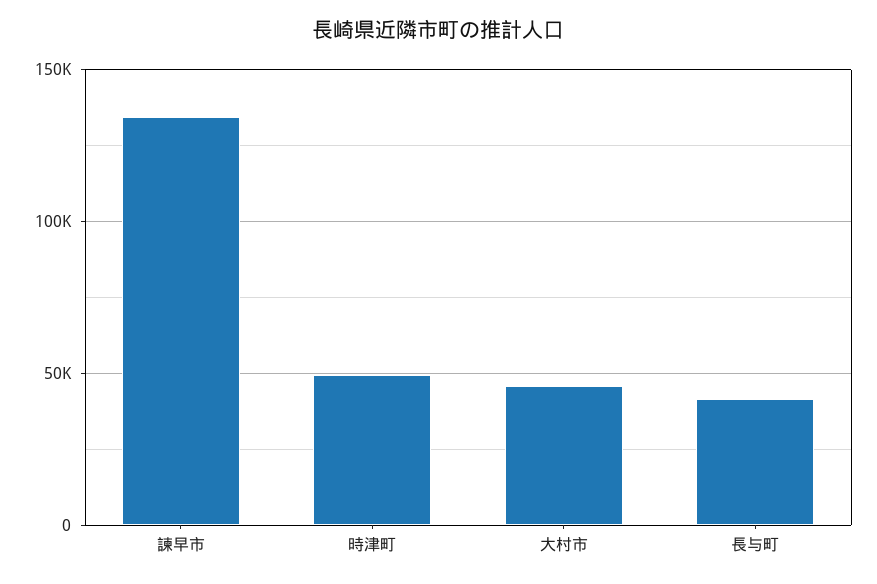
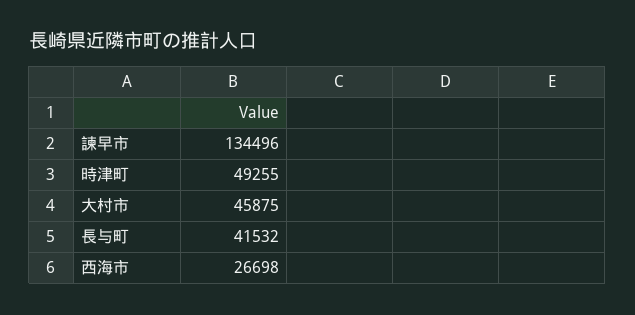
西海市: none -> 26698

